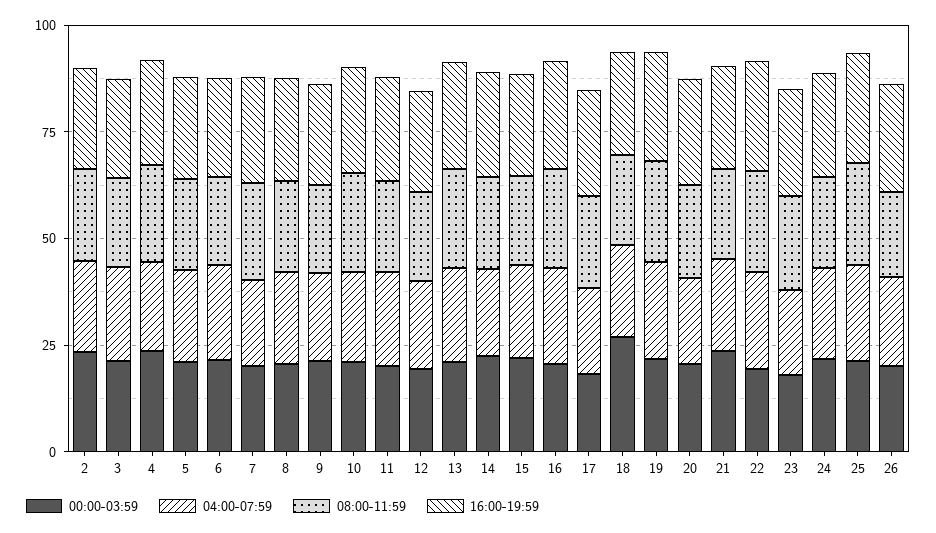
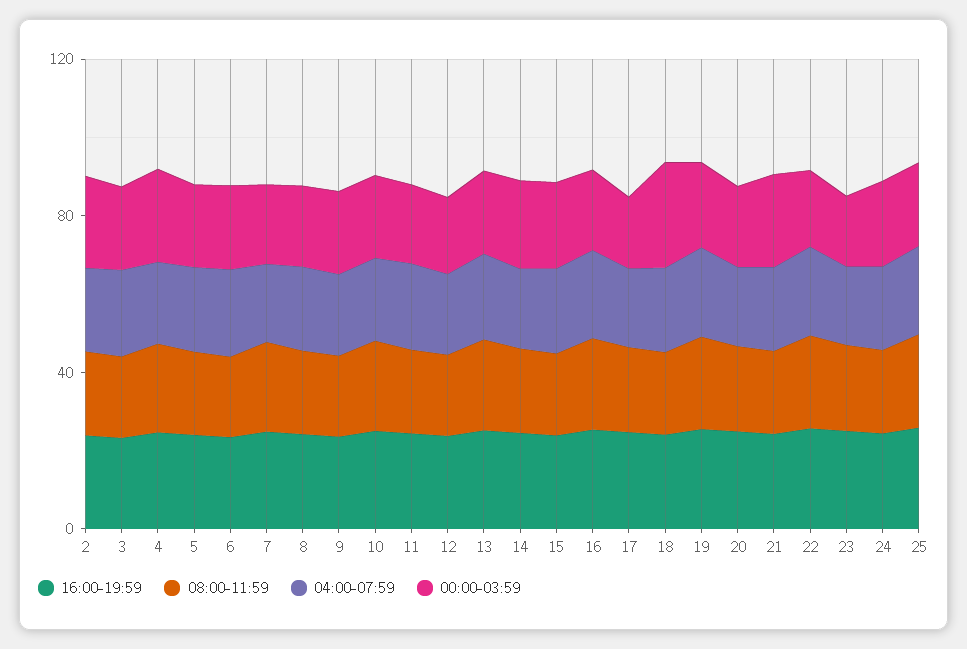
00:00-03:59, 26: 20 -> none
04:00-07:59, 26: 20 -> none
08:00-11:59, 26: 20 -> none
16:00-19:59, 26: 25 -> none

